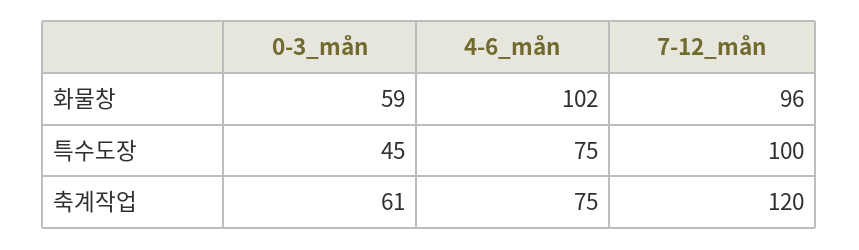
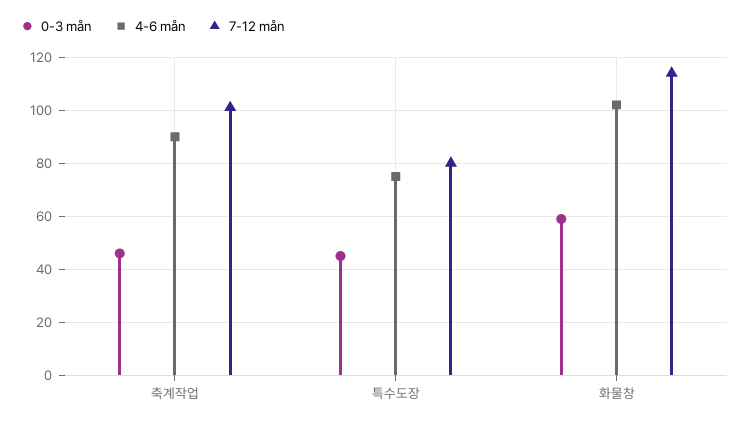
7-12_mån, 화물창: 96 -> 115
7-12_mån, 특수도장: 100 -> 80
0-3_mån, 축계작업: 61 -> 45
4-6_mån, 축계작업: 75 -> 90
7-12_mån, 축계작업: 120 -> 100

